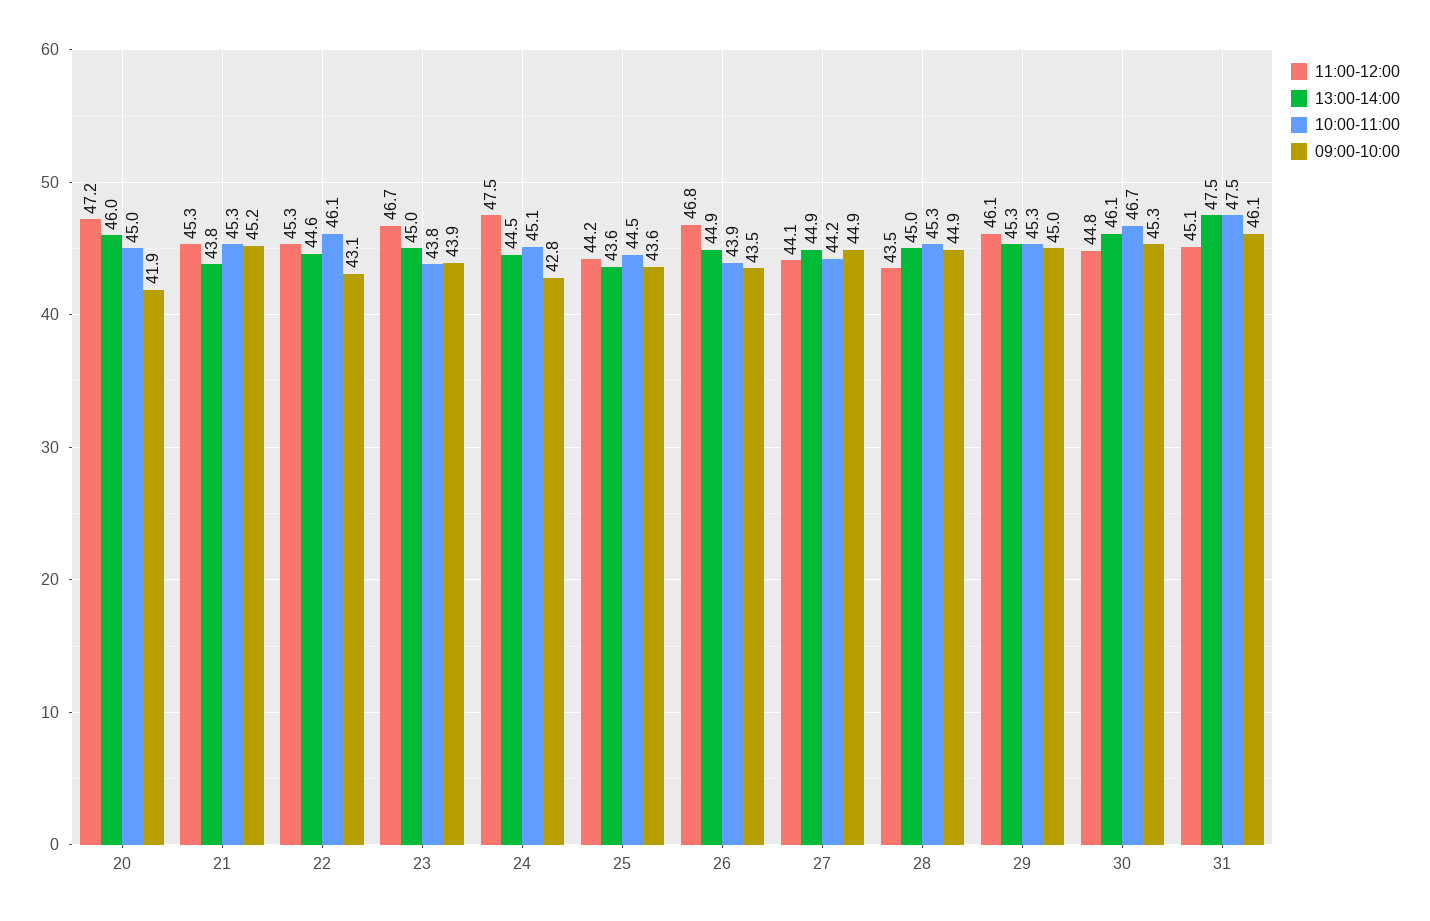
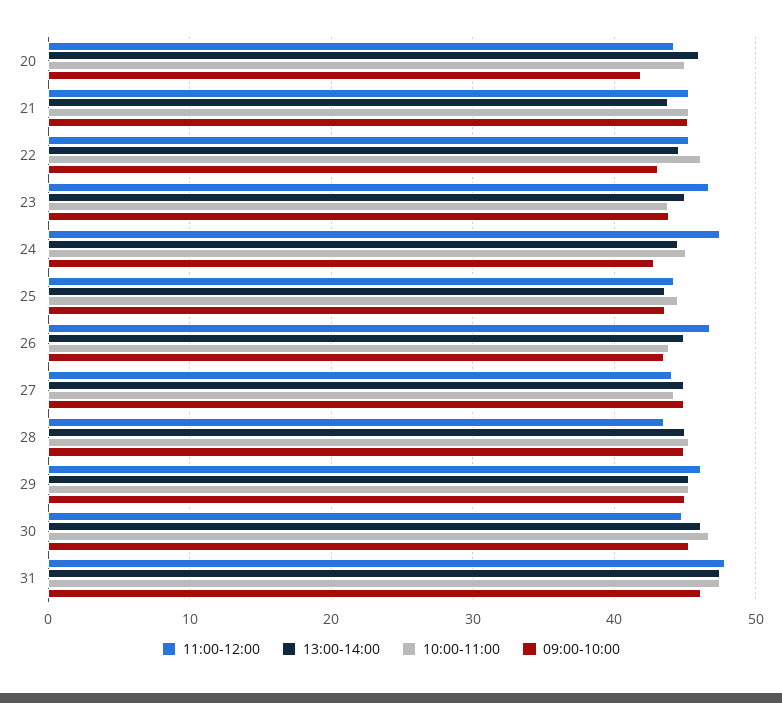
11:00-12:00, 20: 47.2 -> 44
11:00-12:00, 31: 45.1 -> 48

